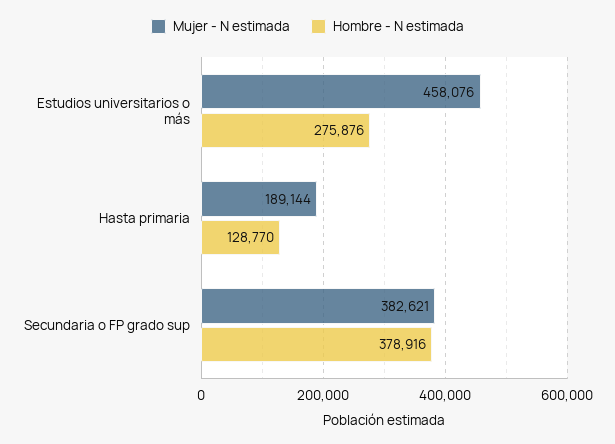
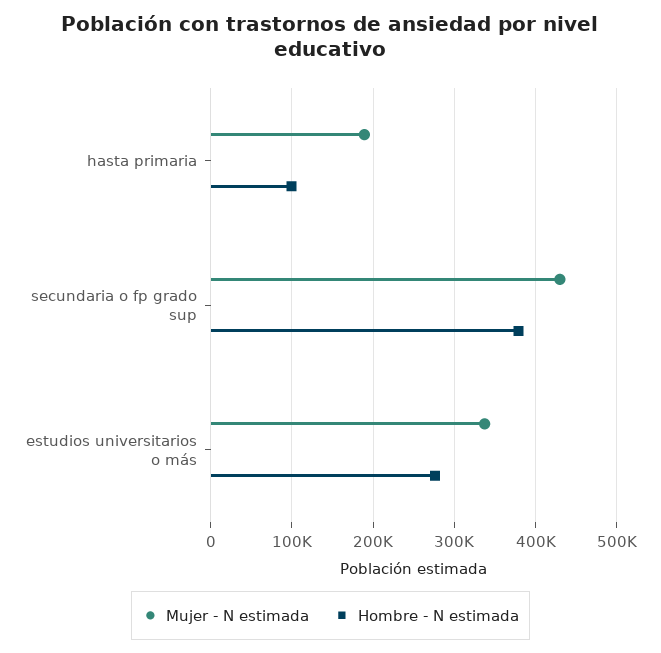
Mujer - N estimada, Estudios universitarios o más: 458076 -> 340000
Hombre - N estimada, Hasta primaria: 128770 -> 100000
Mujer - N estimada, Secundaria o FP grado sup: 382621 -> 430000

